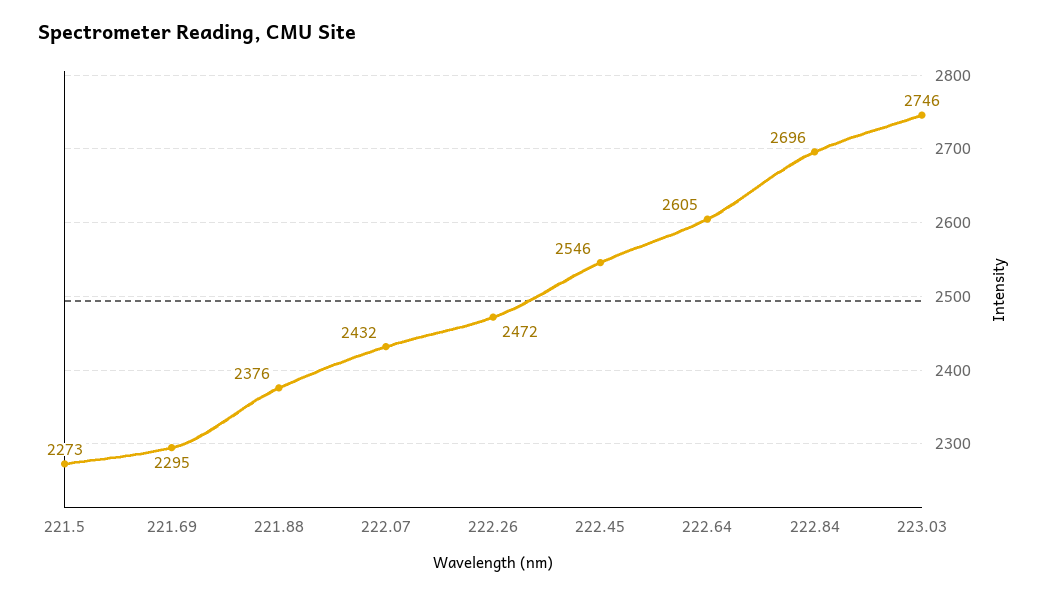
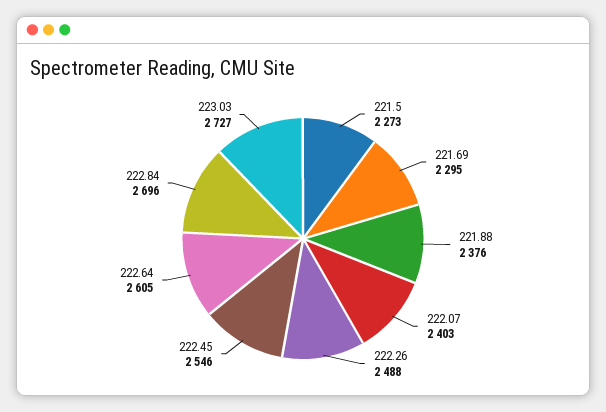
222.07: 2432 -> 2403
222.26: 2472 -> 2488
223.03: 2746 -> 2727

